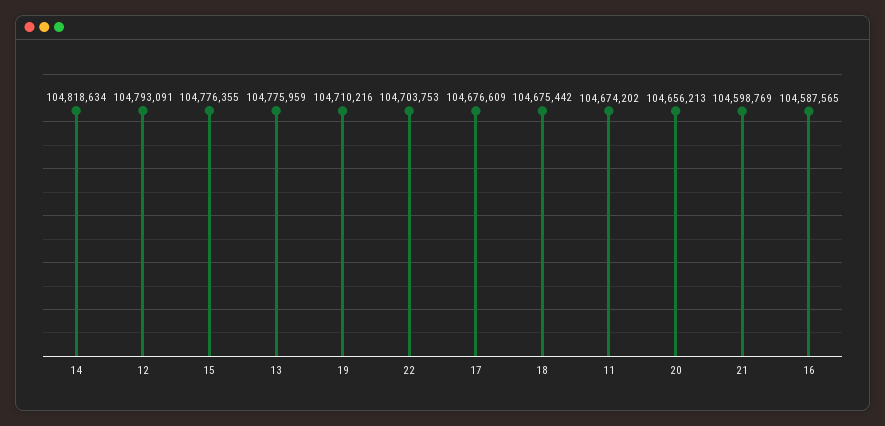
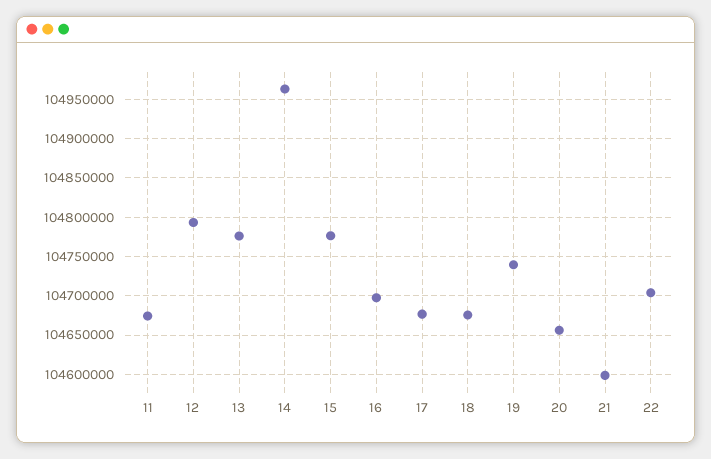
14: 104818634 -> 104960000
19: 104710216 -> 104740000
16: 104587565 -> 104700000

